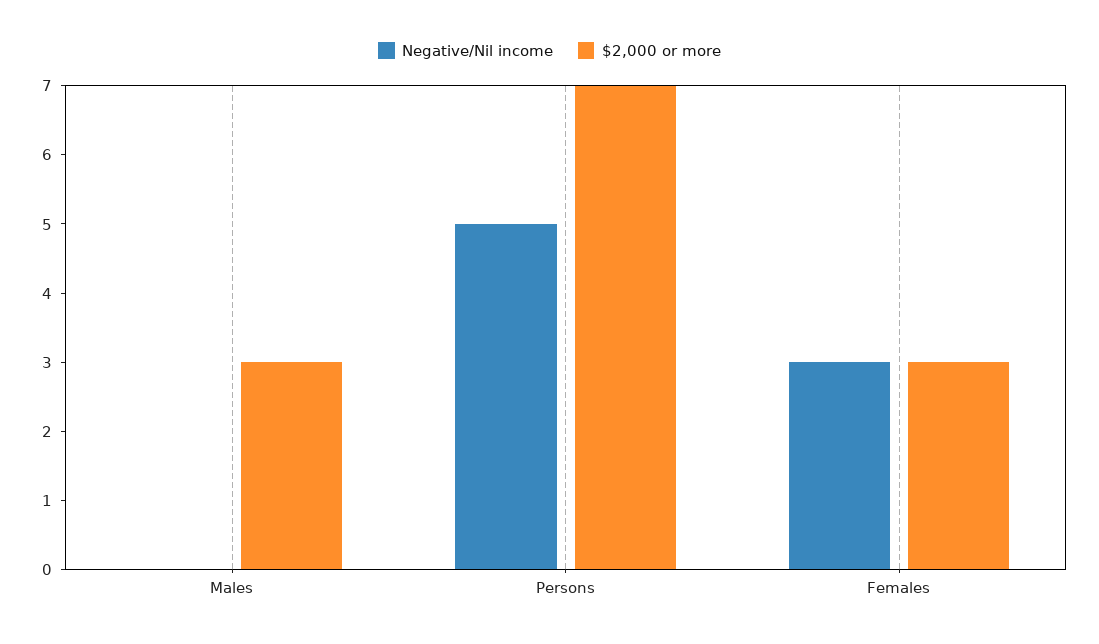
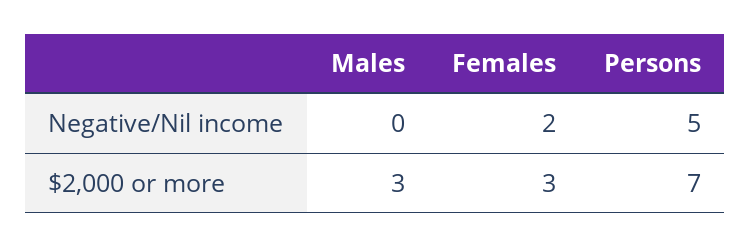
Negative/Nil income, Females: 3 -> 2

